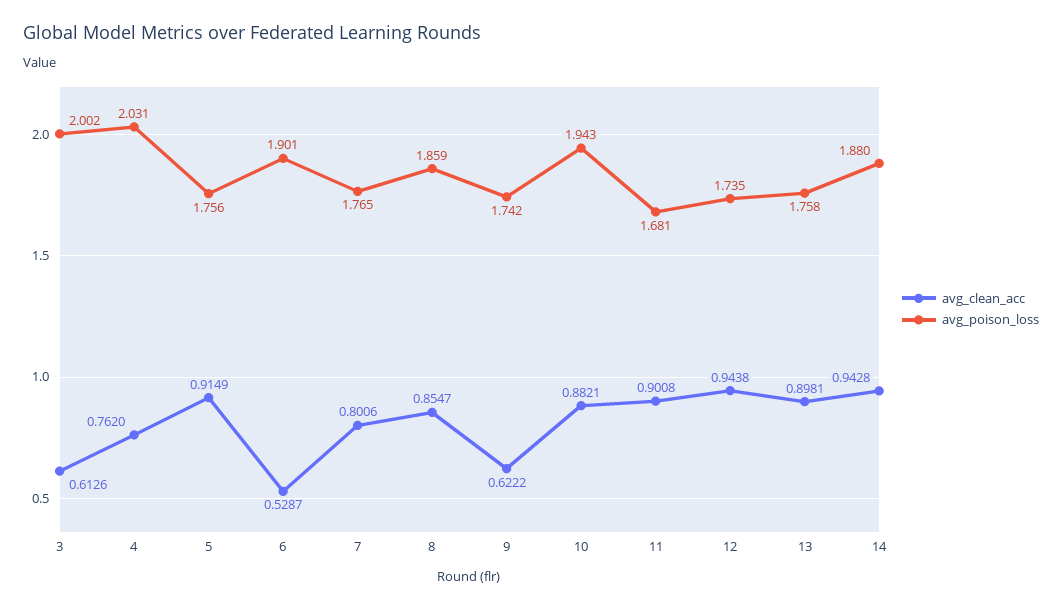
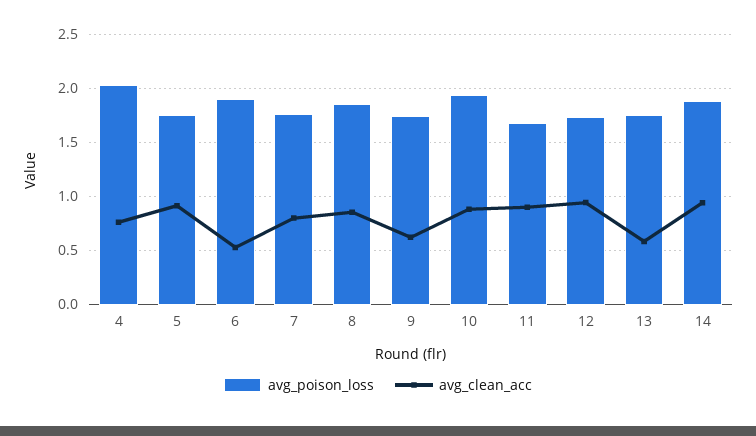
avg_clean_acc, 3: 0.6126 -> none
avg_poison_loss, 3: 2.002 -> none
avg_clean_acc, 13: 0.8981 -> 0.6

